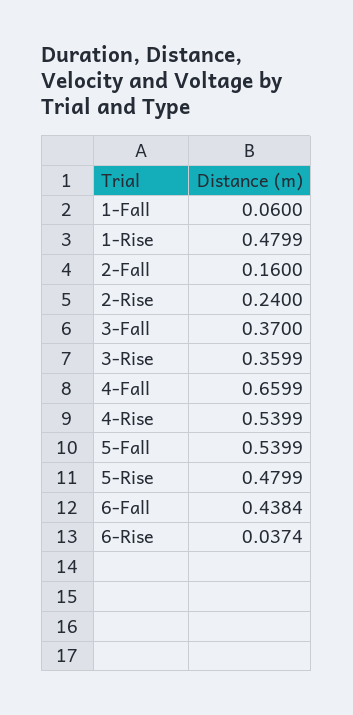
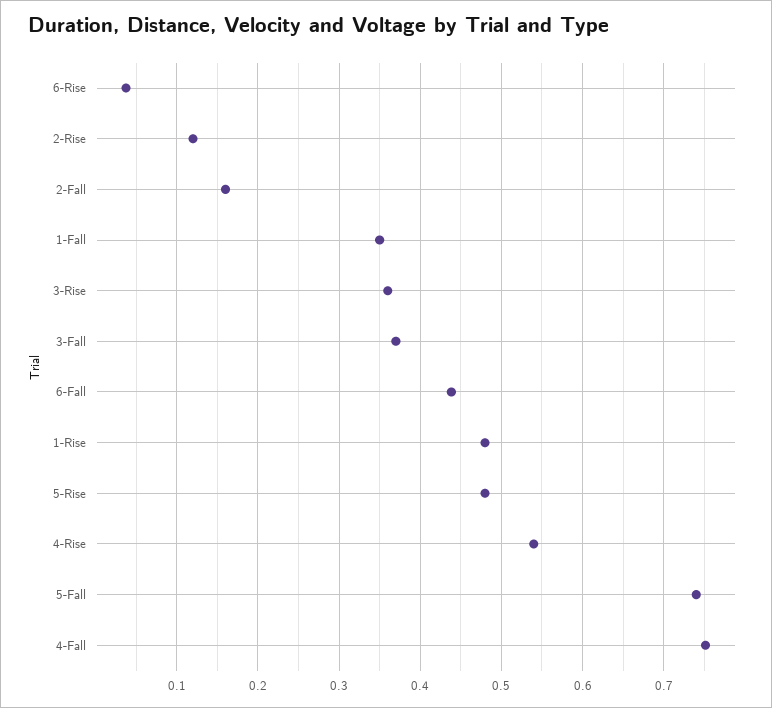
1-Fall: 0.06 -> 0.35
2-Rise: 0.24 -> 0.12
4-Fall: 0.6599 -> 0.75
5-Fall: 0.5399 -> 0.74

